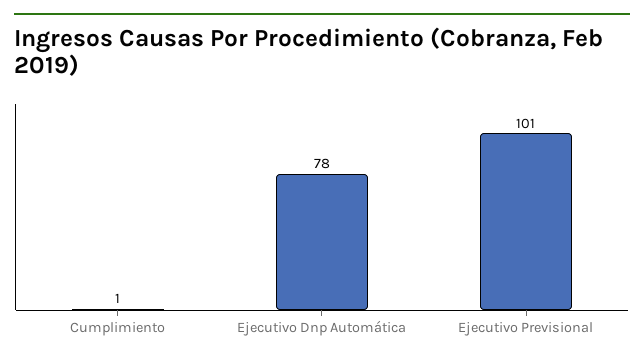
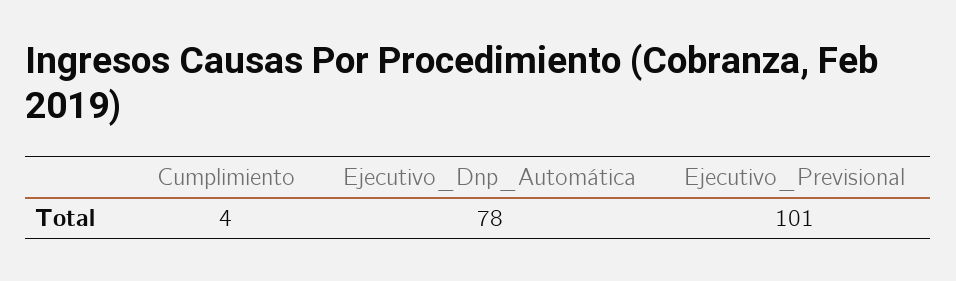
Cumplimiento: 1 -> 4

